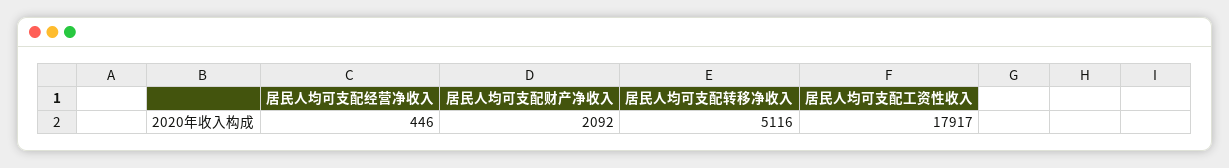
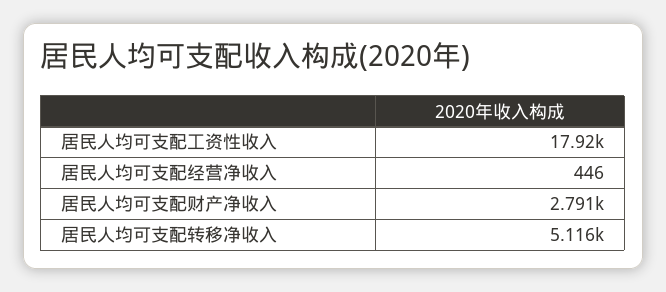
居民人均可支配财产净收入: 2092 -> 2791

